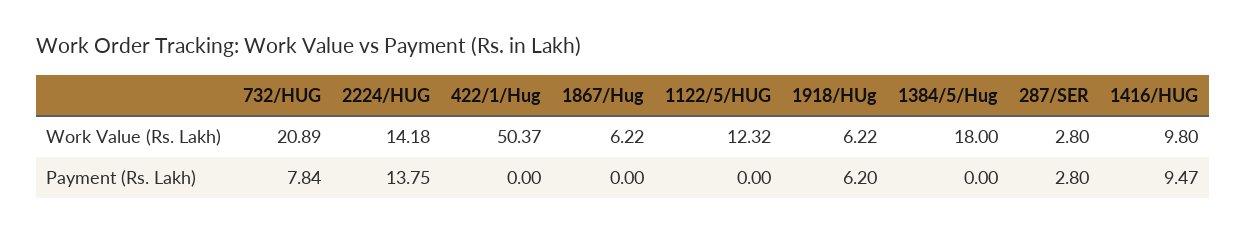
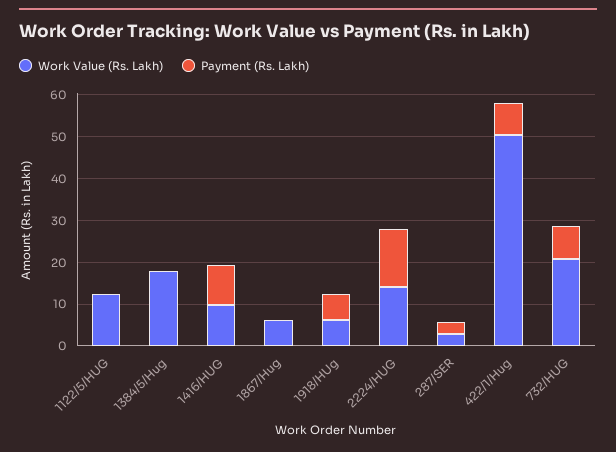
Payment (Rs. Lakh), 422/1/Hug: 0 -> 8

